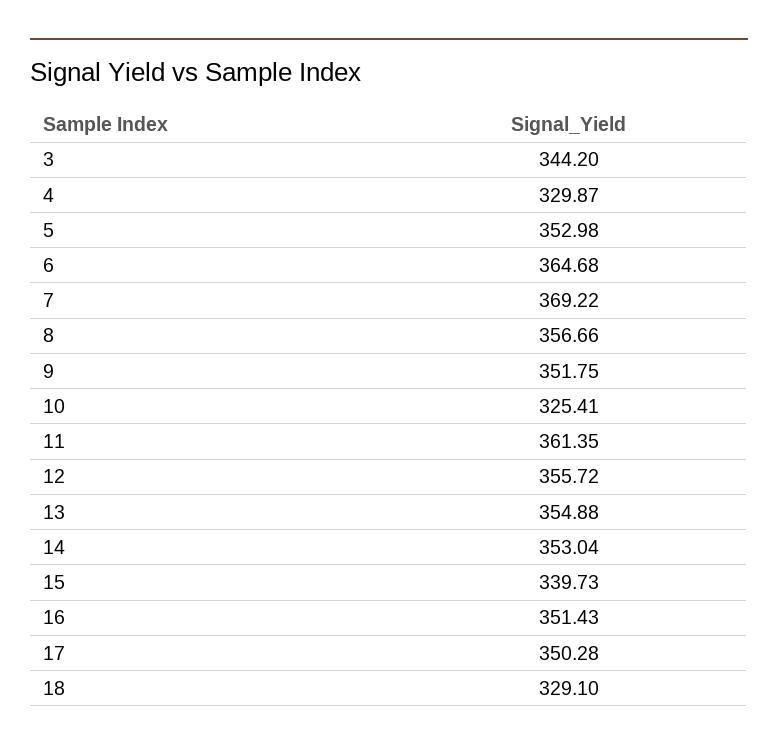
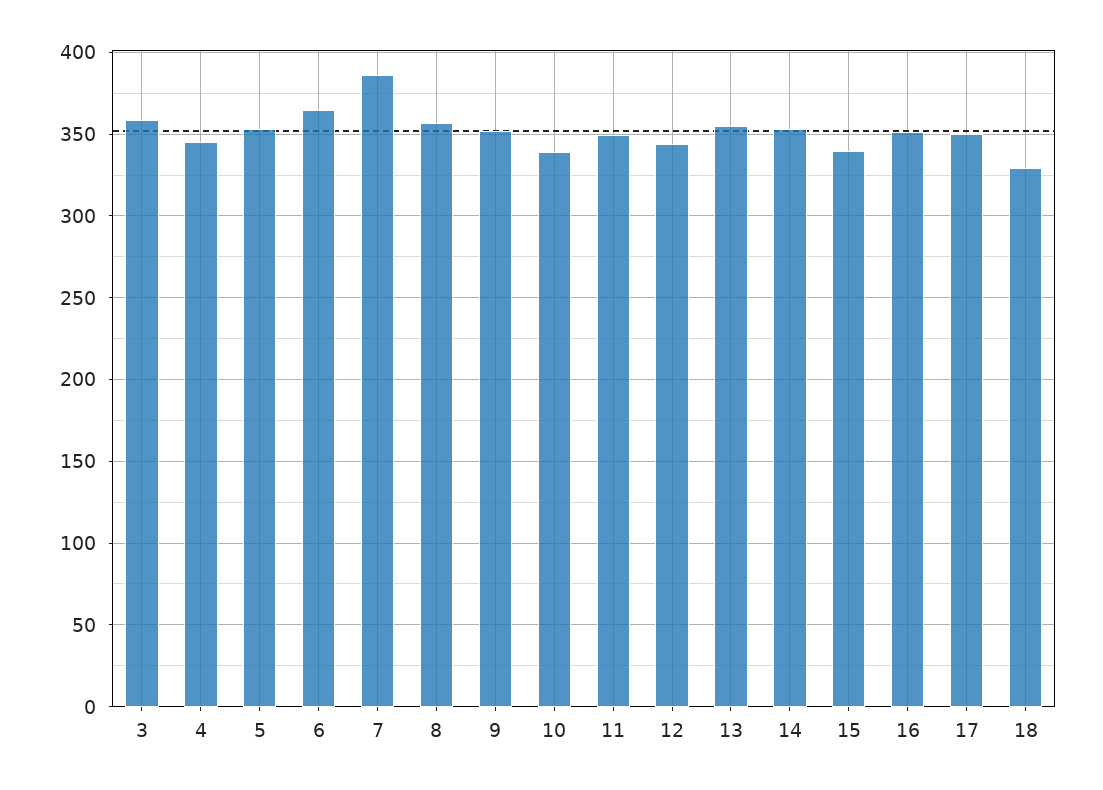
3: 344.2 -> 360
4: 329.87 -> 345
7: 369.22 -> 385
10: 325.41 -> 340
11: 361.35 -> 350
12: 355.72 -> 345

